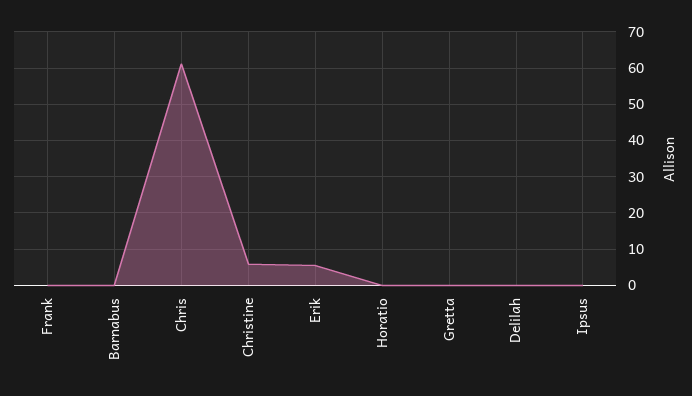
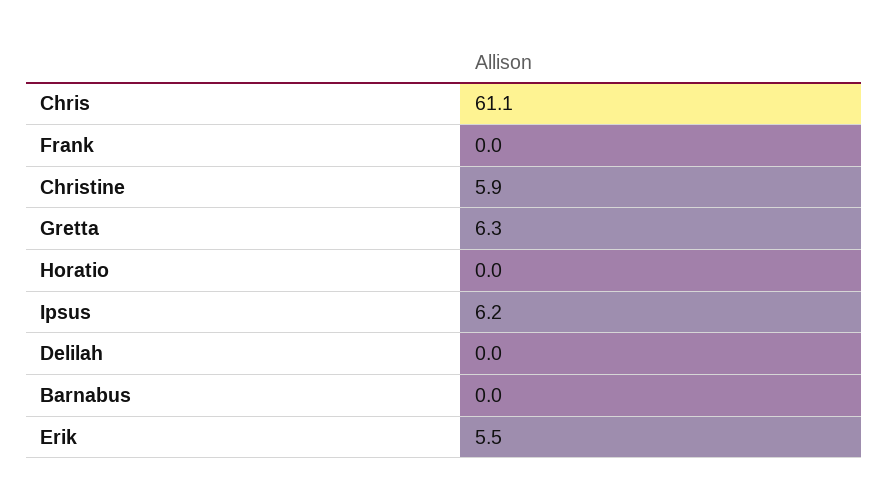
Gretta: 0 -> 6.3
Ipsus: 0 -> 6.2

